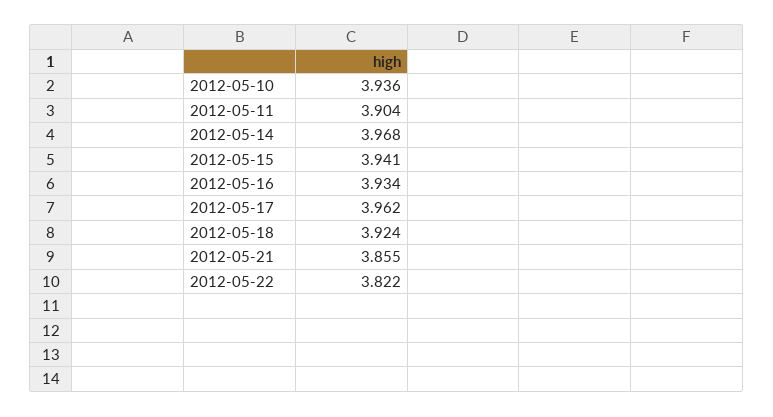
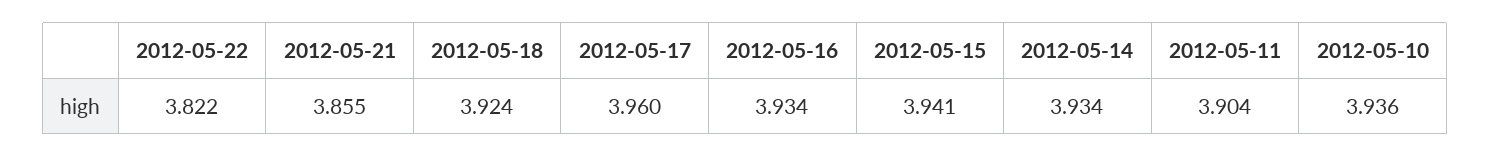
2012-05-14: 3.968 -> 3.934
2012-05-17: 3.962 -> 3.96

